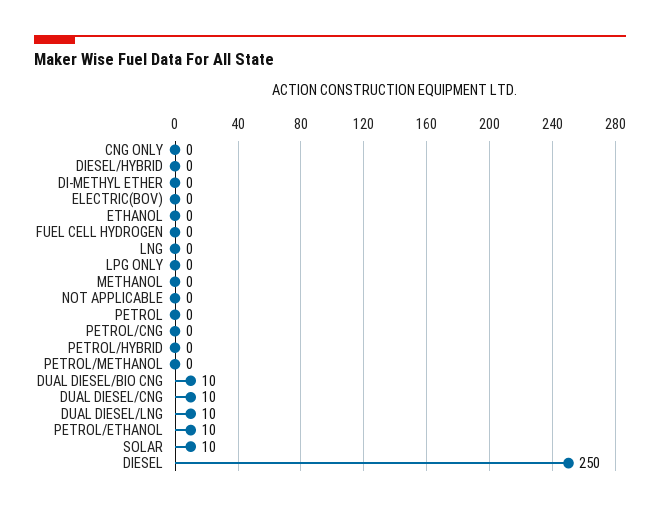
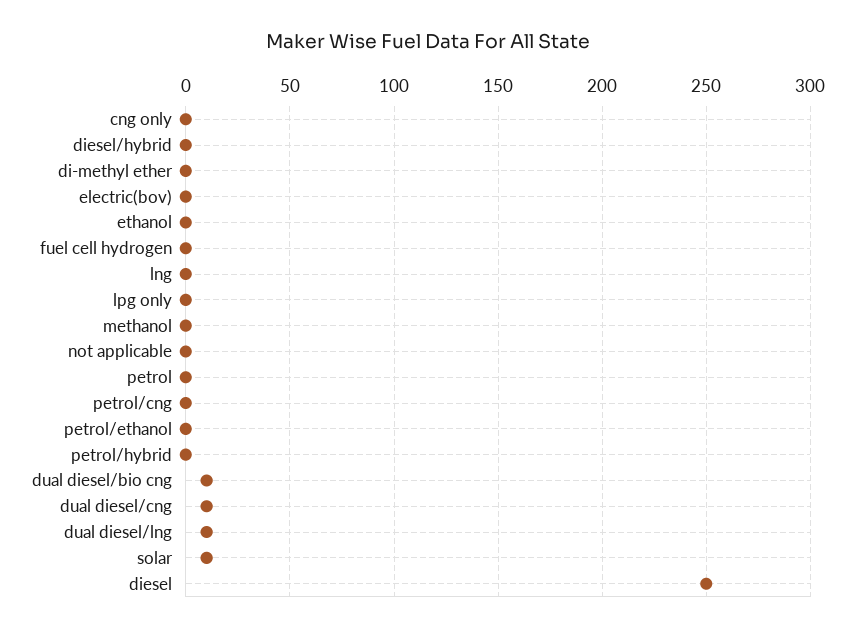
PETROL/METHANOL: 0 -> none
PETROL/ETHANOL: 10 -> 0

